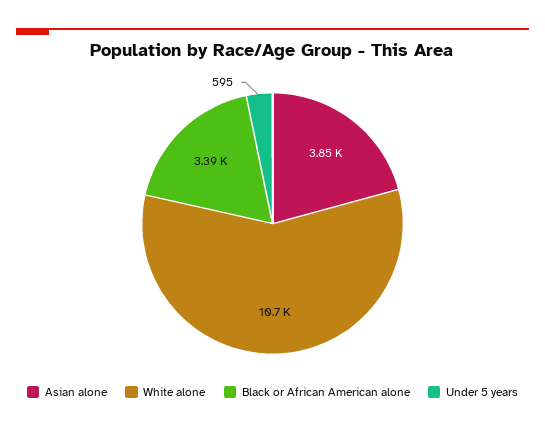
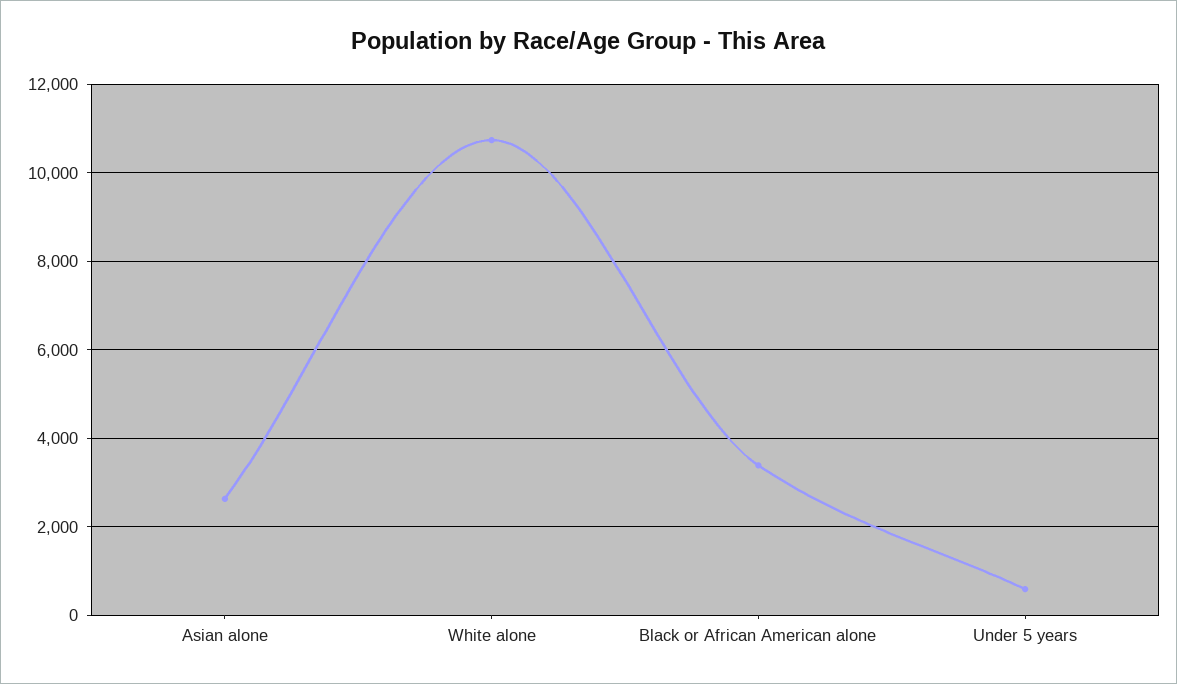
Asian alone: 3850 -> 2600

